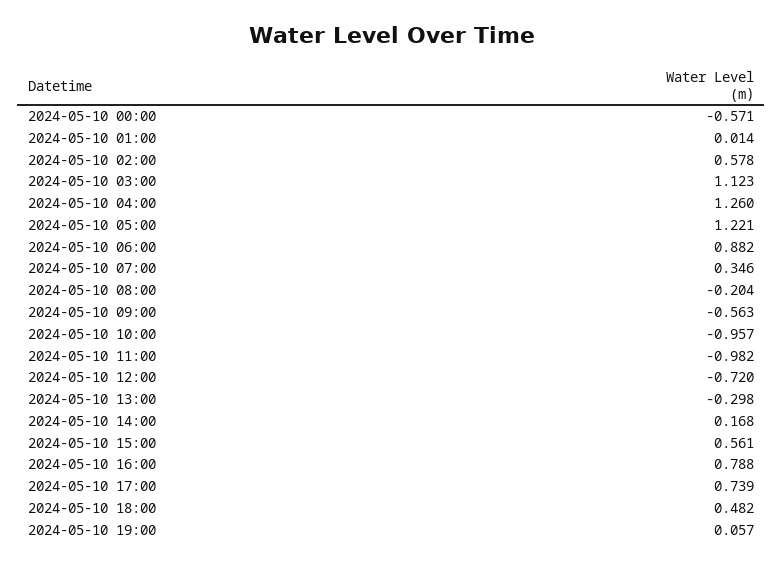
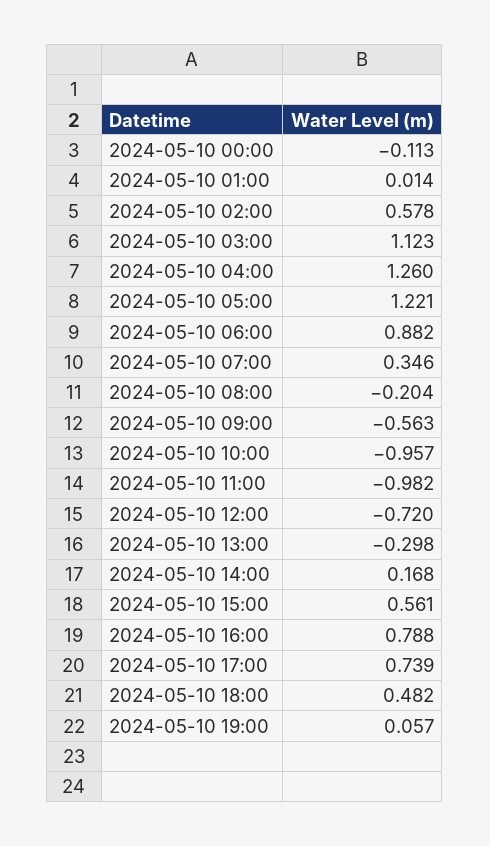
2024-05-10 00:00: -0.571 -> -0.113

